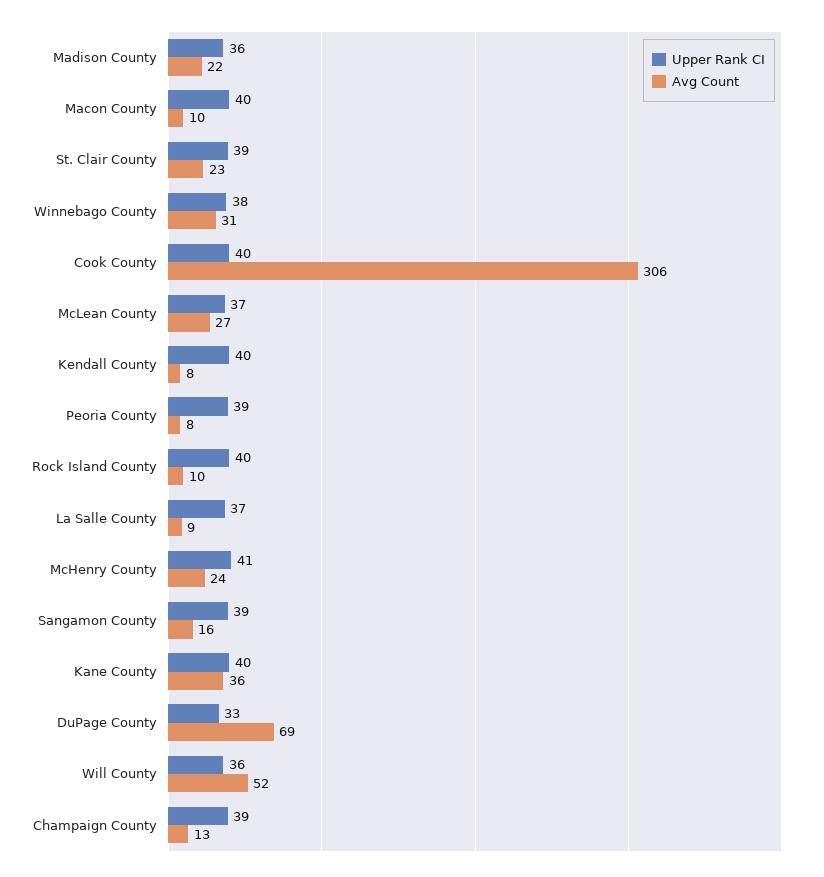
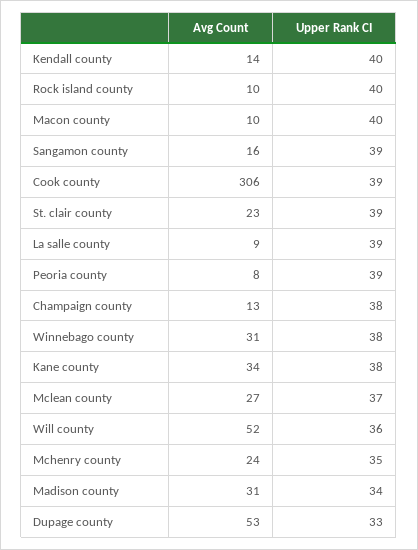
Upper Rank CI, Madison County: 36 -> 34
Avg Count, Madison County: 22 -> 31
Upper Rank CI, Cook County: 40 -> 39
Avg Count, Kendall County: 8 -> 14
Upper Rank CI, La Salle County: 37 -> 39
Upper Rank CI, McHenry County: 41 -> 35
Upper Rank CI, Kane County: 40 -> 38
Avg Count, Kane County: 36 -> 34
Avg Count, DuPage County: 69 -> 53
Upper Rank CI, Champaign County: 39 -> 38

